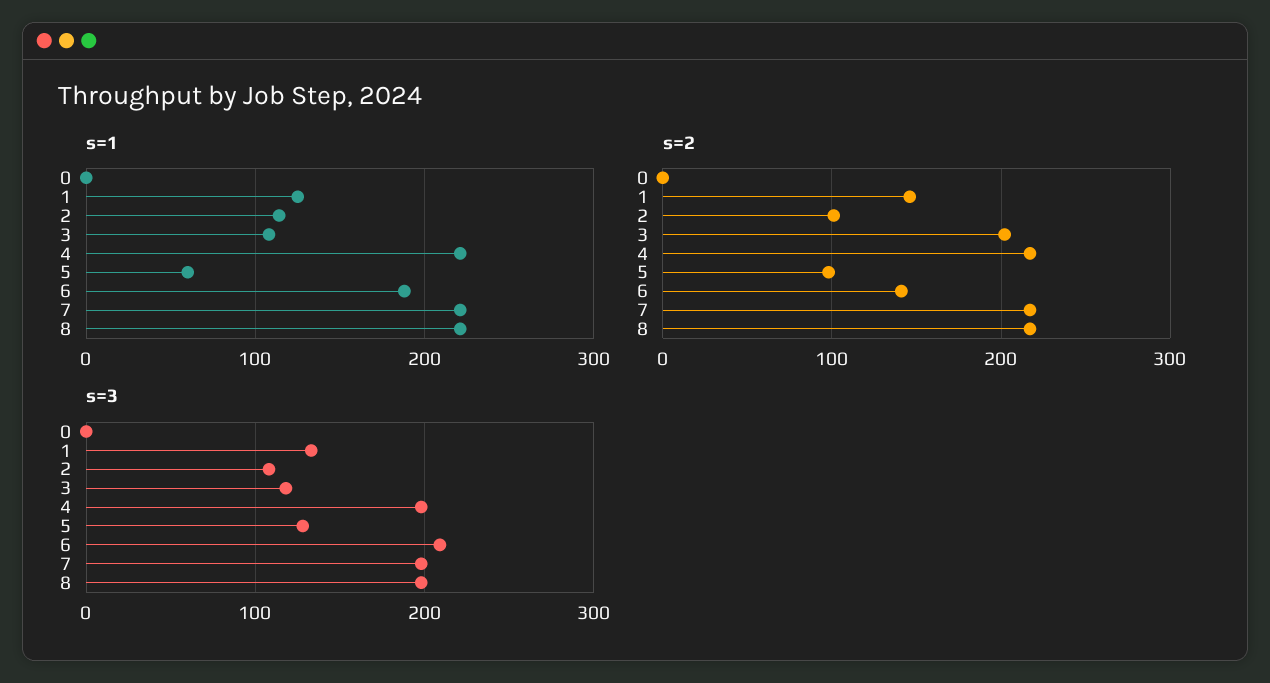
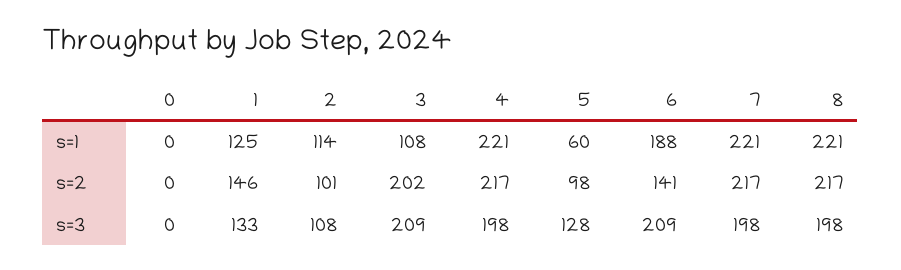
s=3, 3: 120 -> 209

